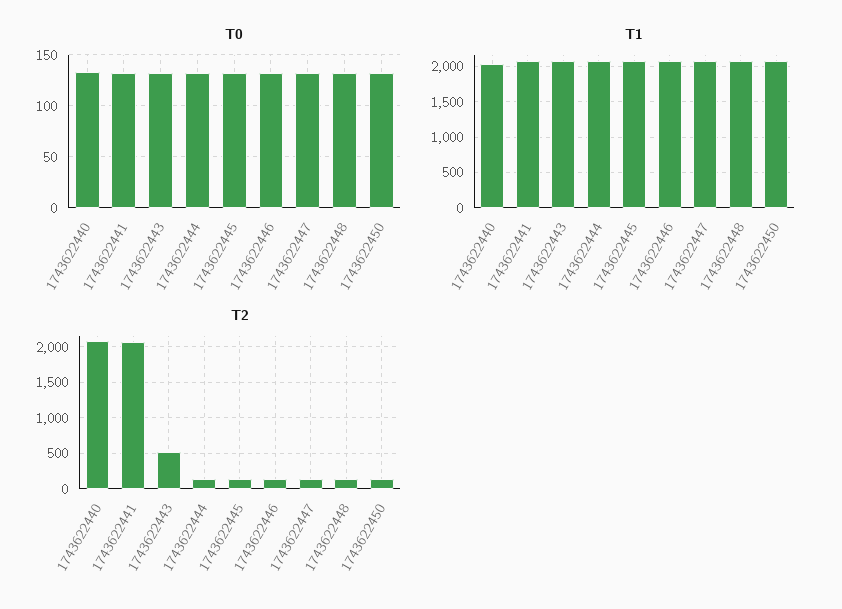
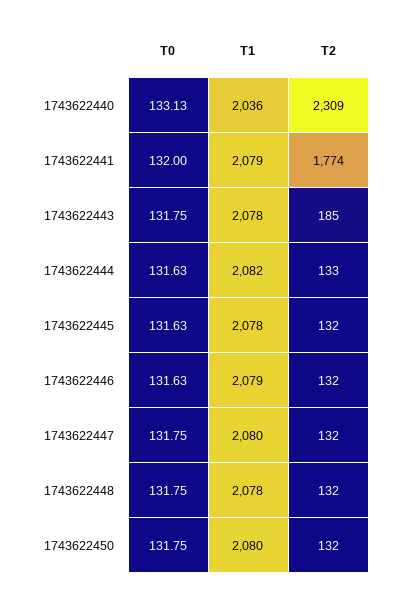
T2, 1743622440: 2100 -> 2309
T2, 1743622441: 2100 -> 1774
T2, 1743622443: 500 -> 185

